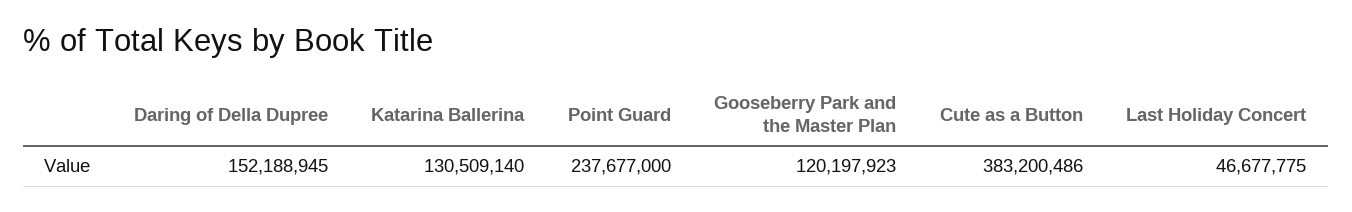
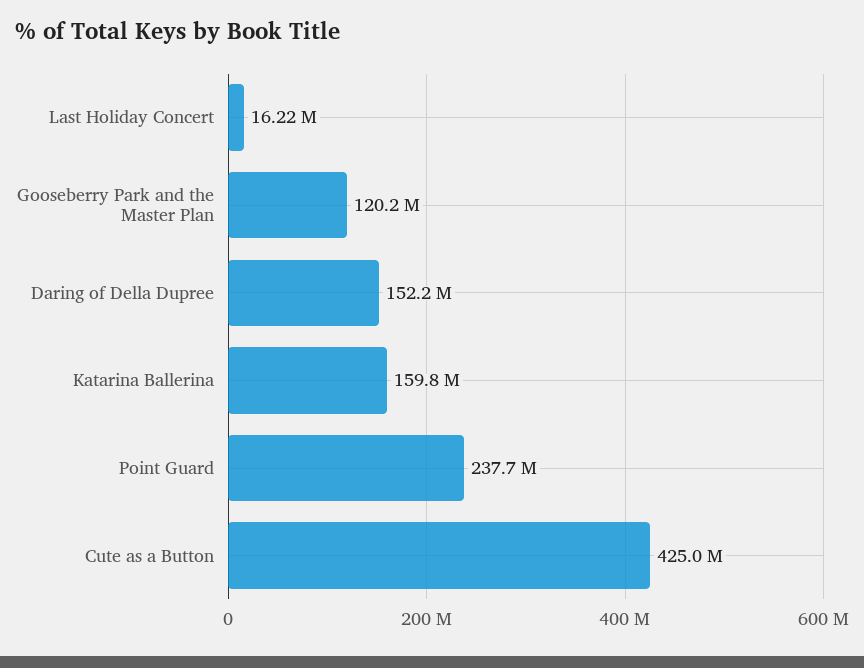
Katarina Ballerina: 130509140 -> 159800000
Cute as a Button: 383200486 -> 425000000
Last Holiday Concert: 46677775 -> 16220000

